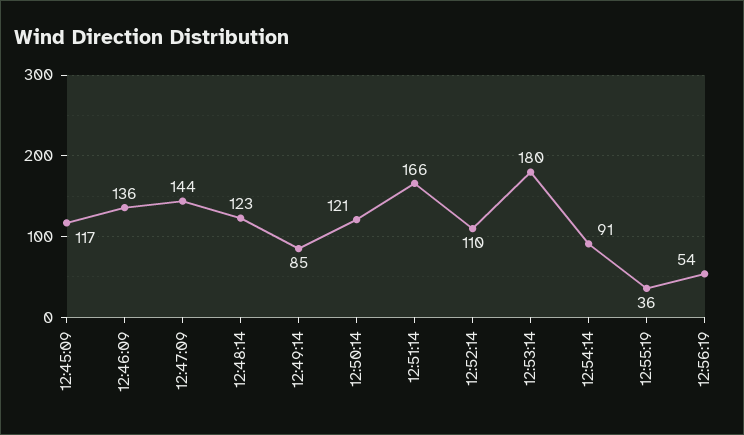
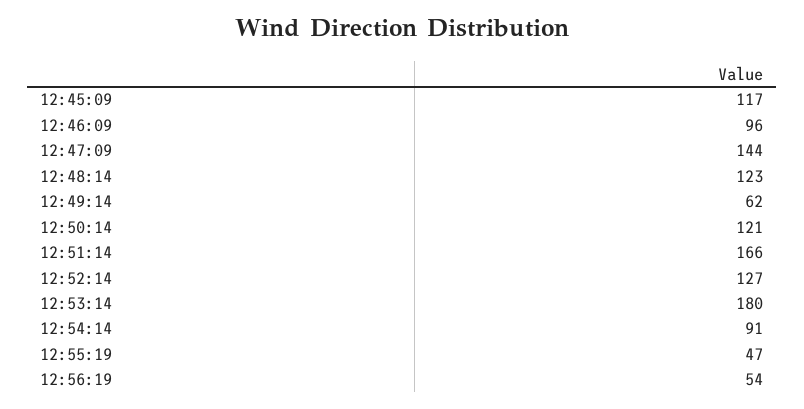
12:46:09: 136 -> 96
12:49:14: 85 -> 62
12:52:14: 110 -> 127
12:55:19: 36 -> 47

